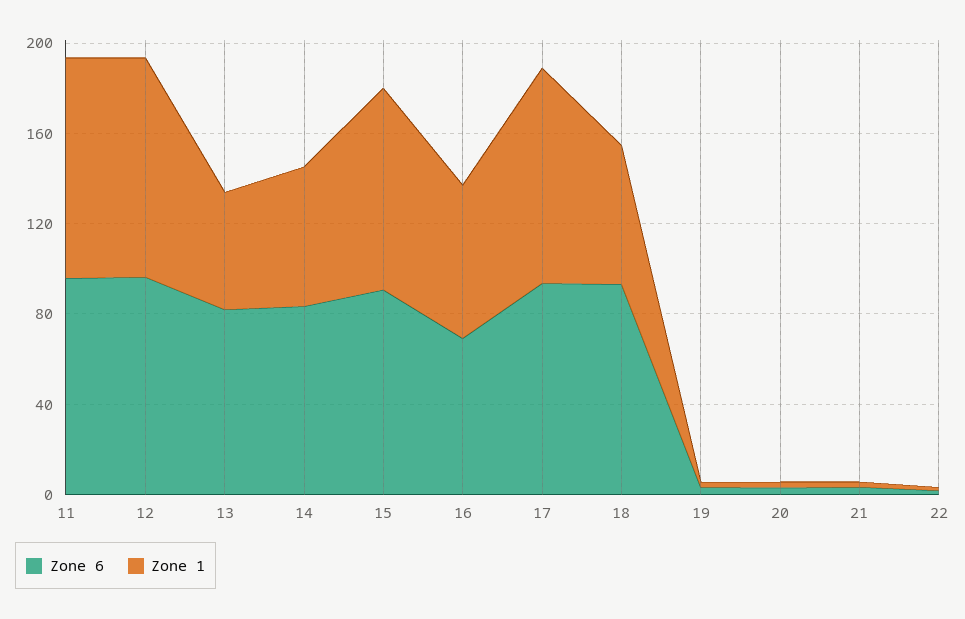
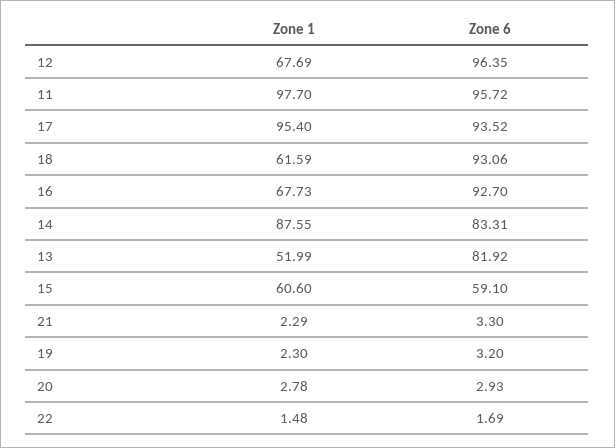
Zone 1, 12: 100 -> 67.69
Zone 1, 14: 60 -> 87.55
Zone 6, 15: 90 -> 59.1
Zone 1, 15: 90 -> 60.6
Zone 6, 16: 70 -> 92.7

